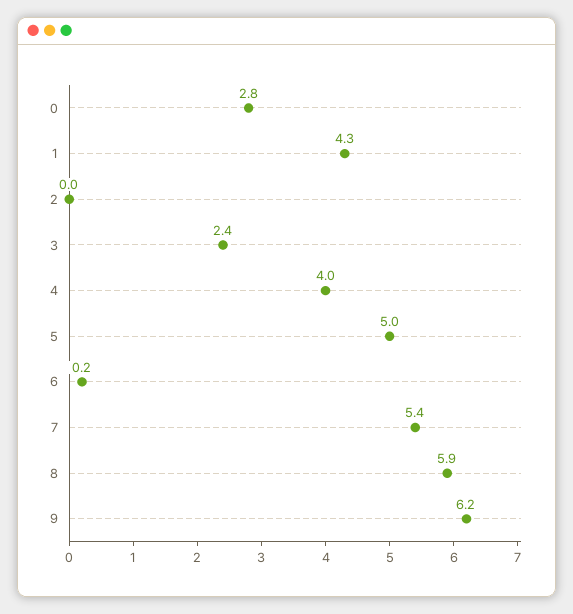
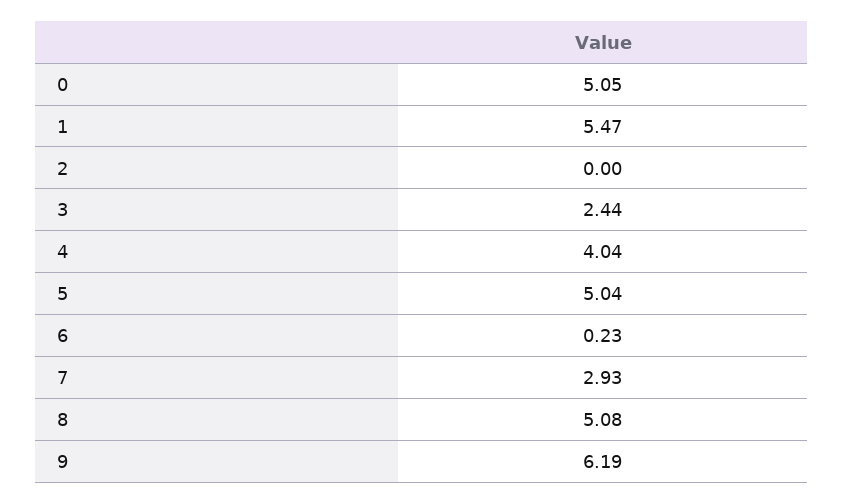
0: 2.8 -> 5.05
1: 4.3 -> 5.47
7: 5.4 -> 2.93
8: 5.9 -> 5.08

